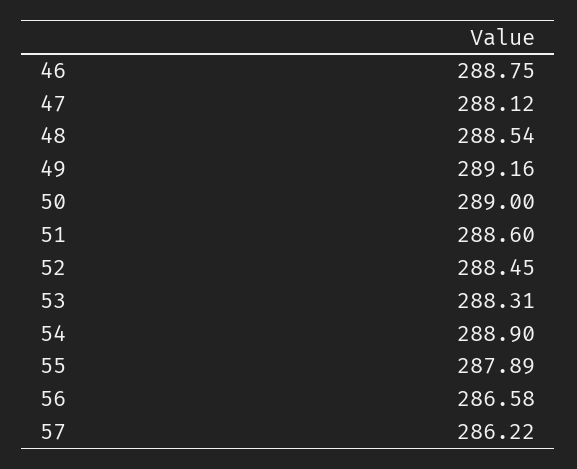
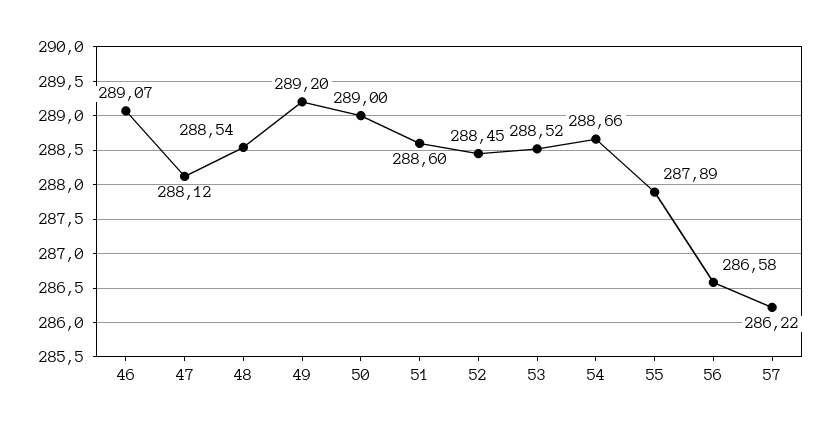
46: 288.75 -> 289.07
49: 289.16 -> 289.2
53: 288.31 -> 288.52
54: 288.9 -> 288.66

